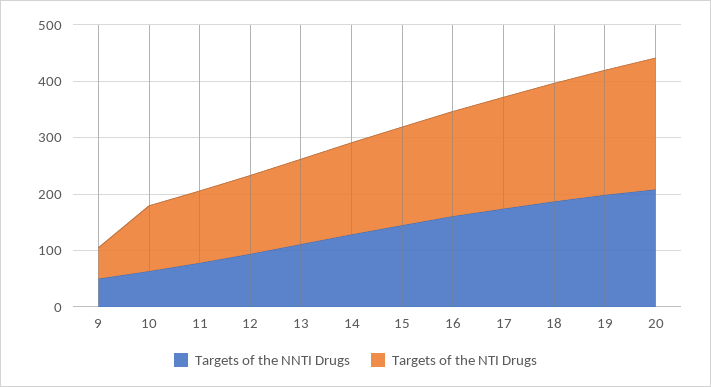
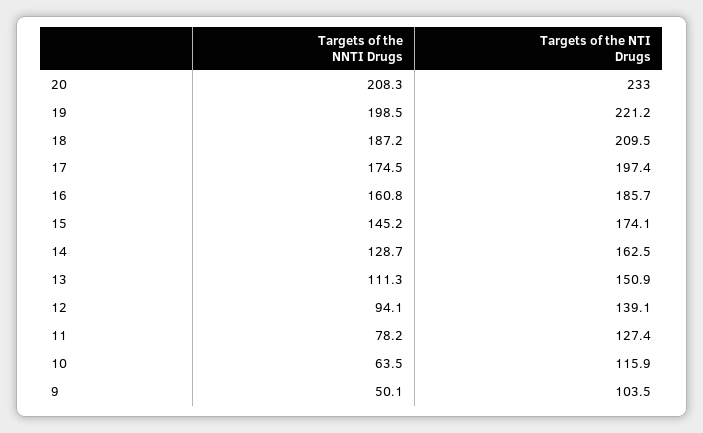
Targets of the NTI Drugs, 9: 60 -> 103.5

